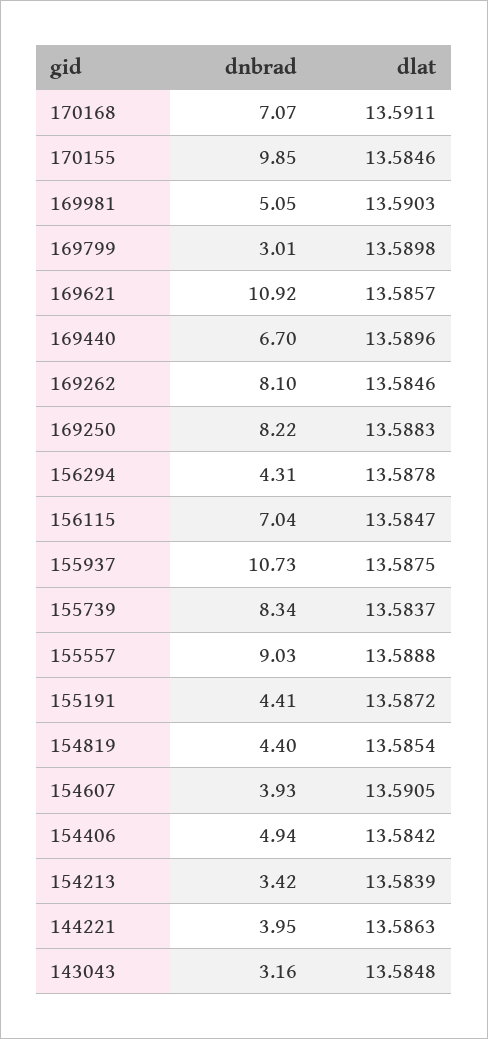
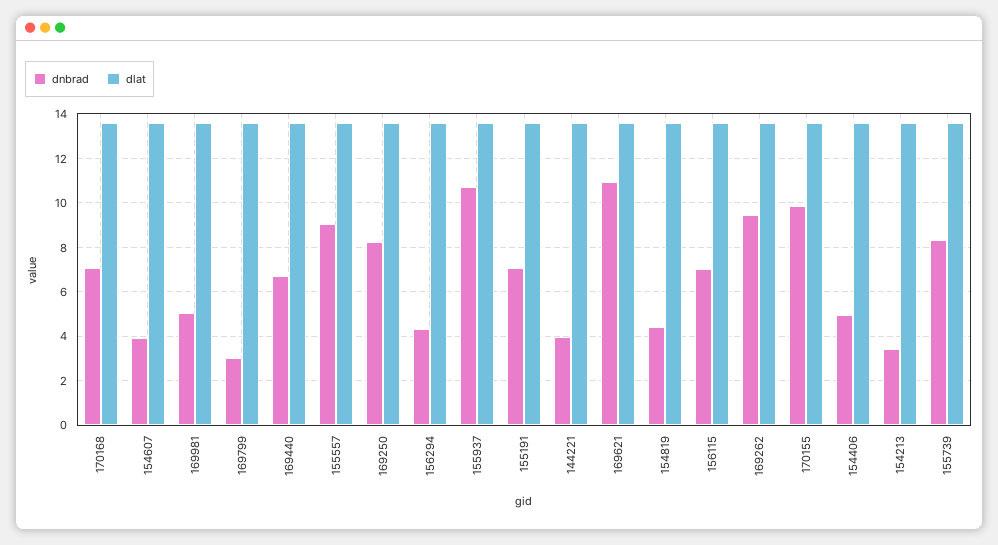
dnbrad, 169262: 8.1 -> 9.5
dnbrad, 155191: 4.41 -> 7
dnbrad, 143043: 3.16 -> none
dlat, 143043: 13.5848 -> none

